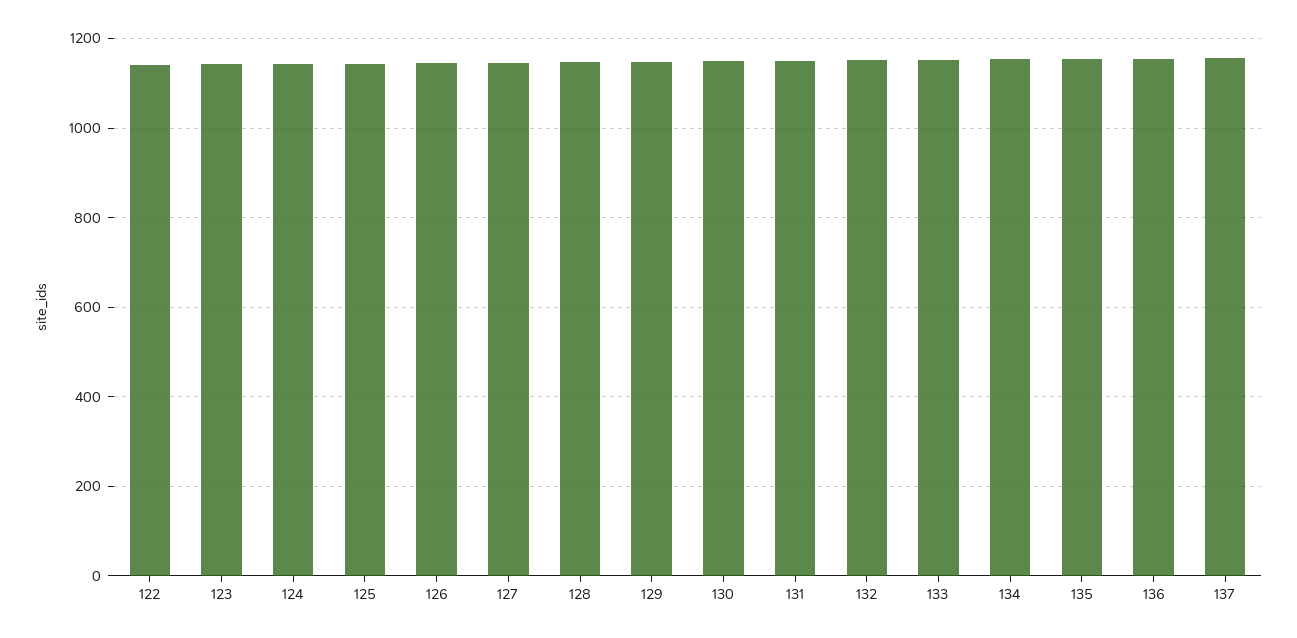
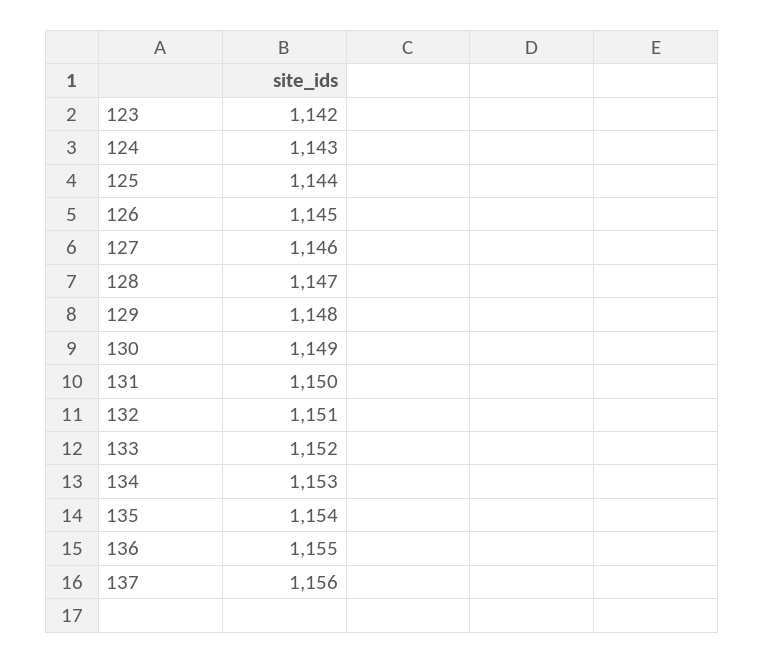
122: 1140 -> none

